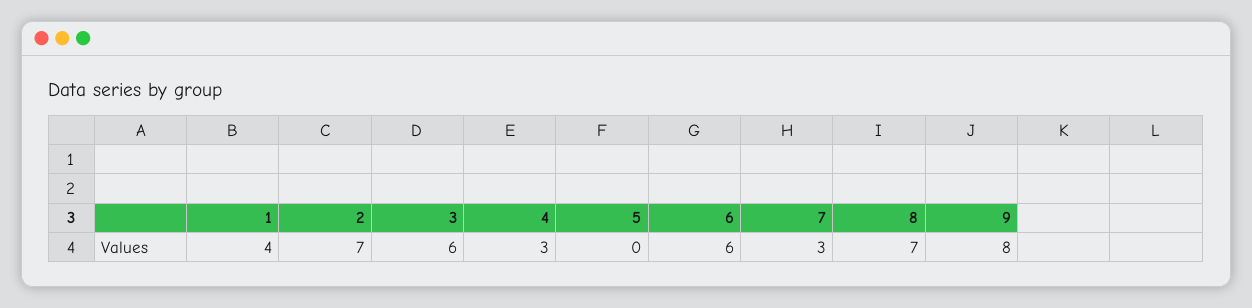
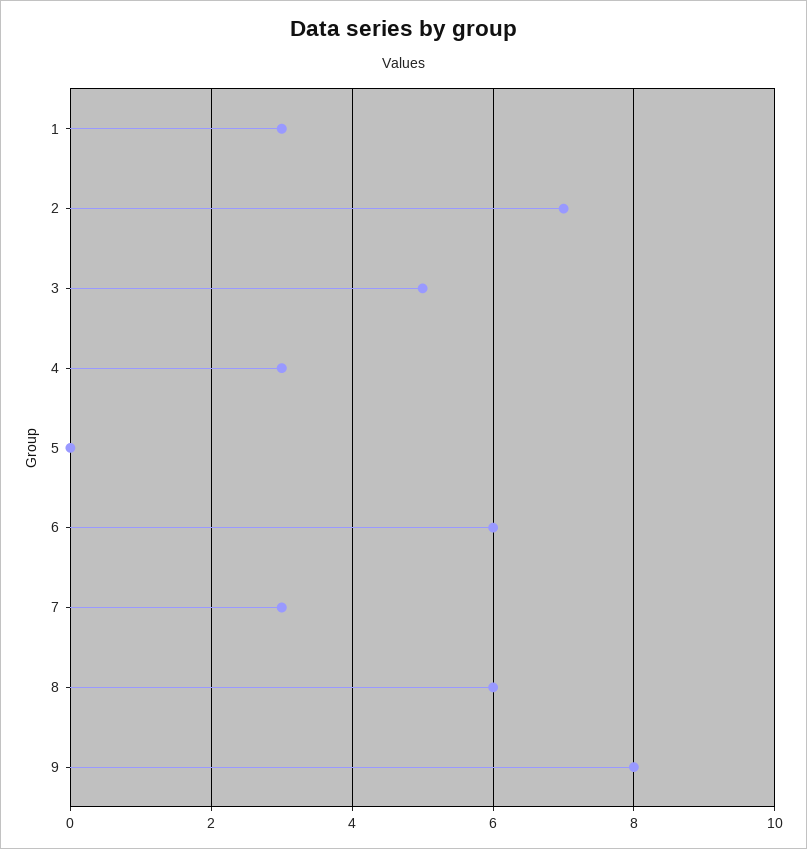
1: 4 -> 3
3: 6 -> 5
8: 7 -> 6

